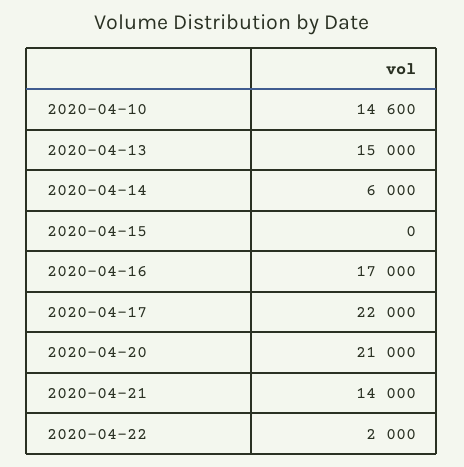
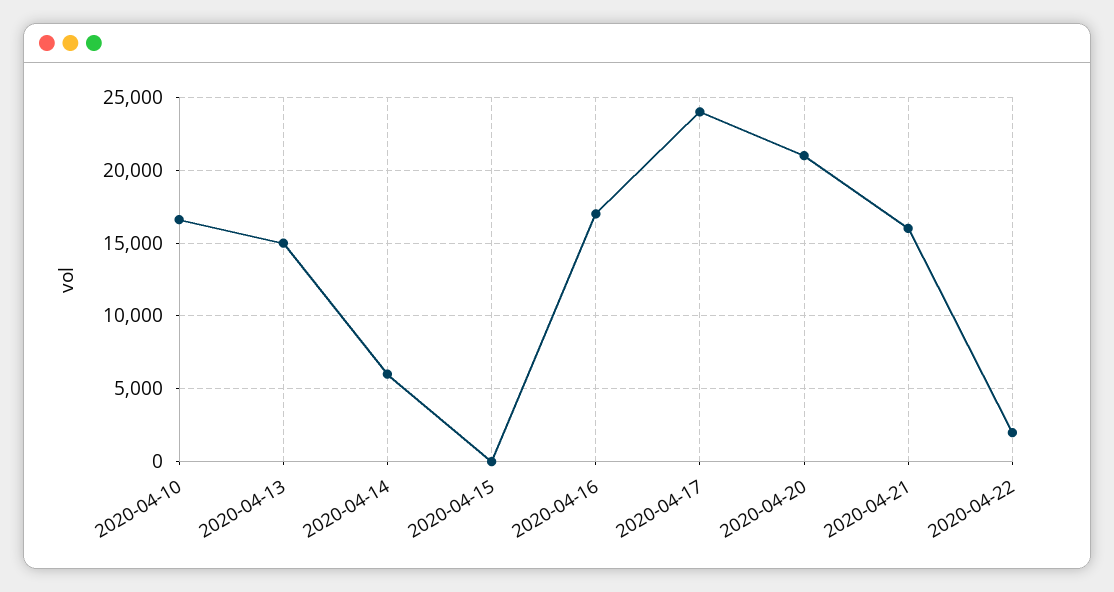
2020-04-10: 14600 -> 16500
2020-04-17: 22000 -> 24000
2020-04-21: 14000 -> 16000

